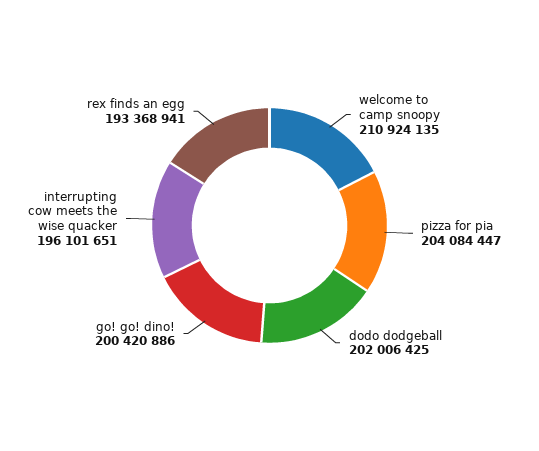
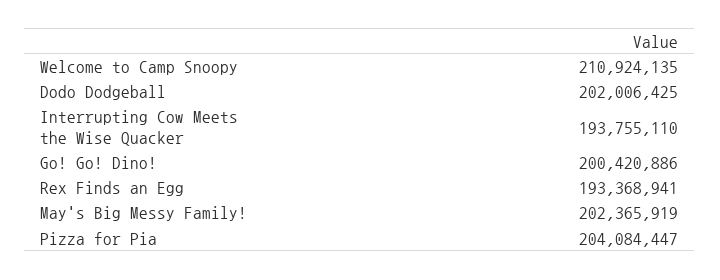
interrupting cow meets the wise quacker: 196101651 -> 193755110
May's Big Messy Family!: none -> 202365919

